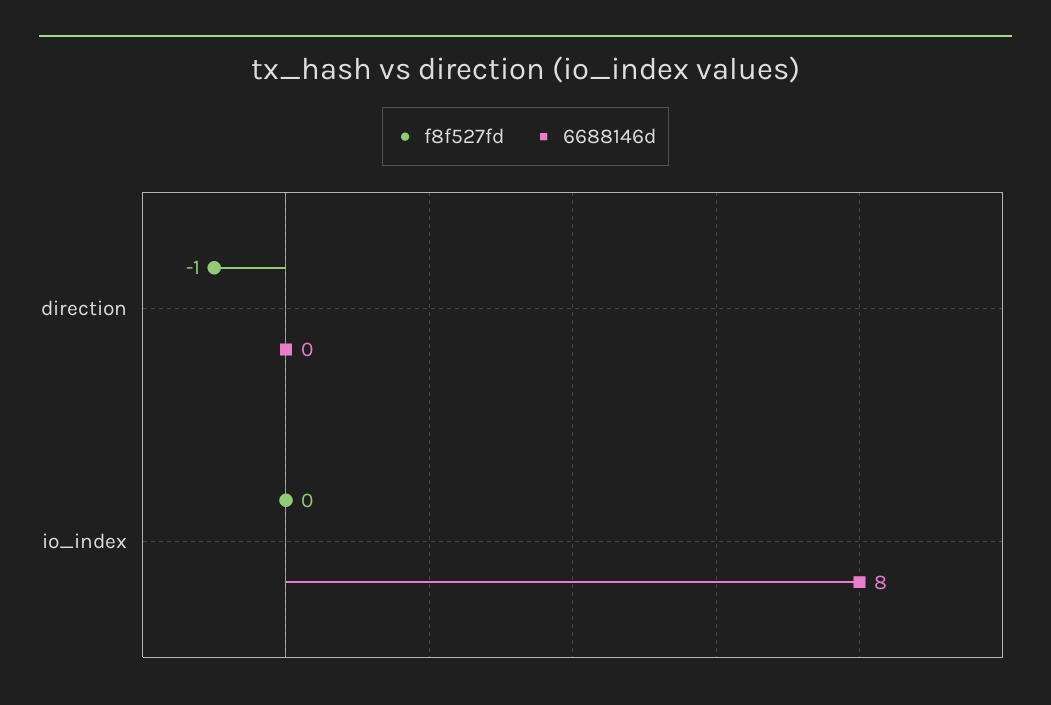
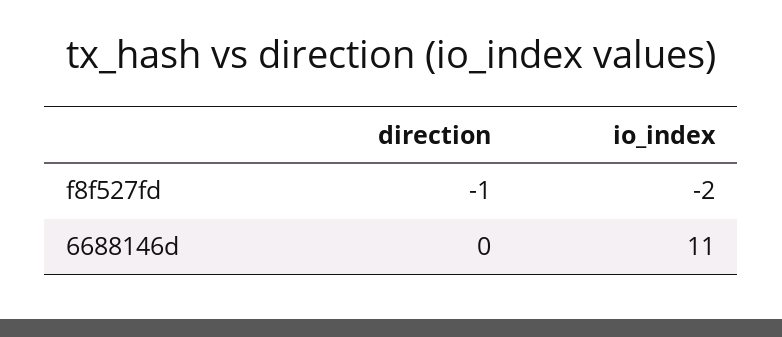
f8f527fd, io_index: 0 -> -2
6688146d, io_index: 8 -> 11

